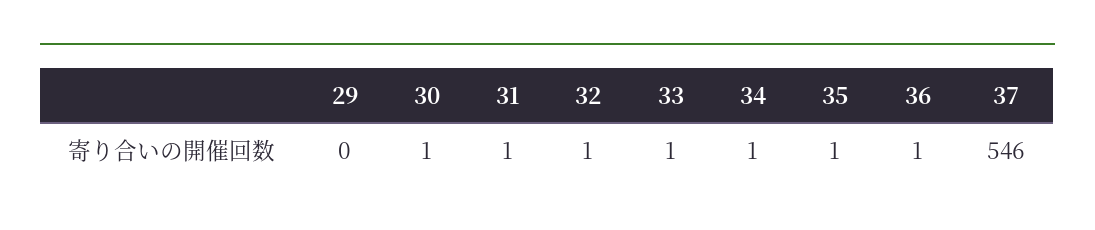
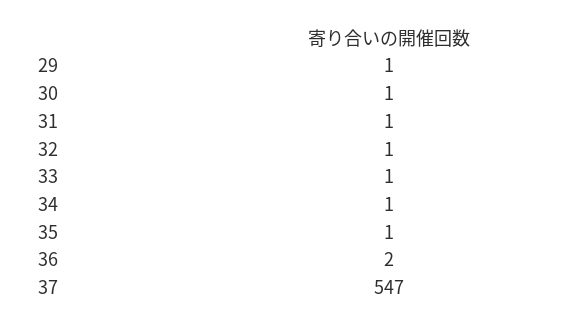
29: 0 -> 1
36: 1 -> 2
37: 546 -> 547

